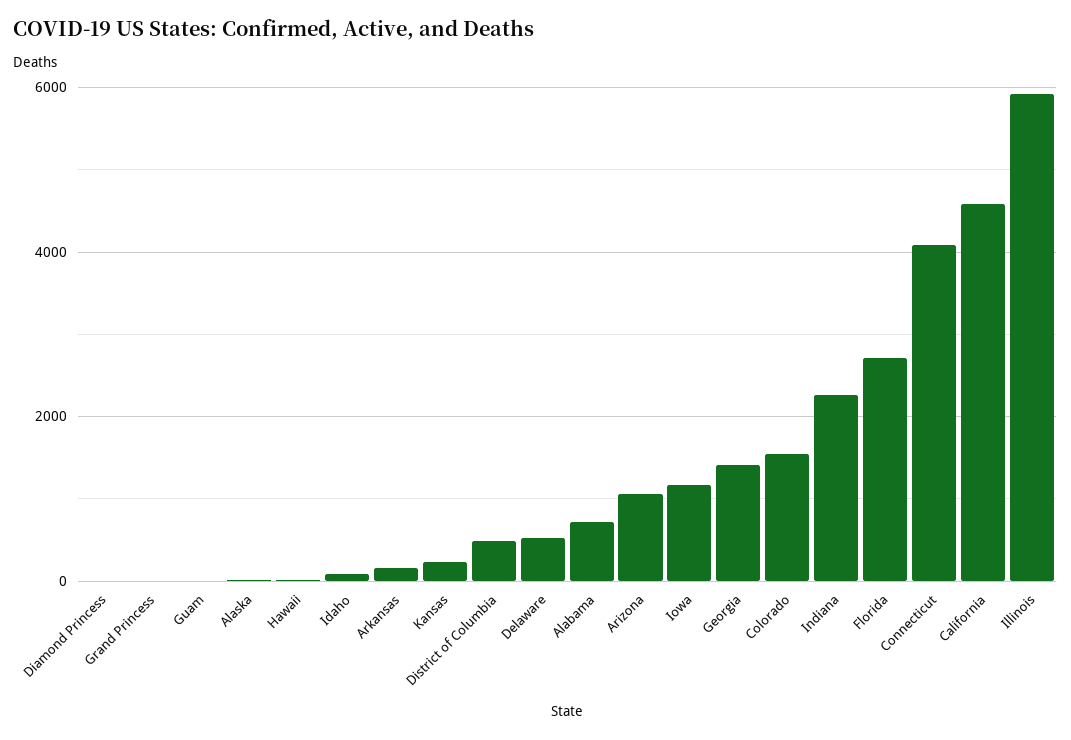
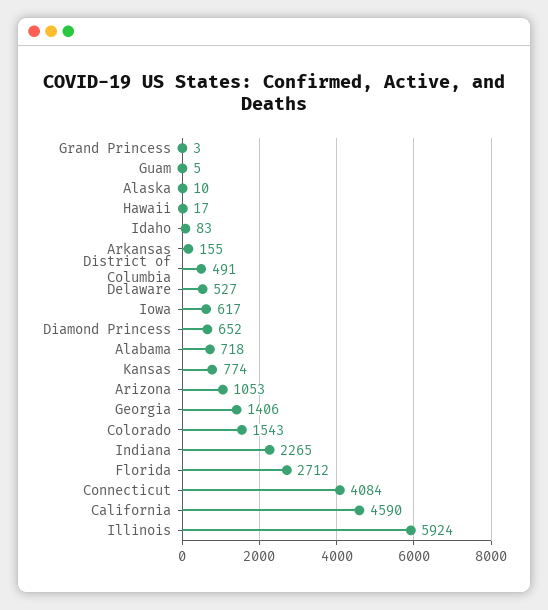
Diamond Princess: 0 -> 652
Kansas: 200 -> 774
Iowa: 1200 -> 617

